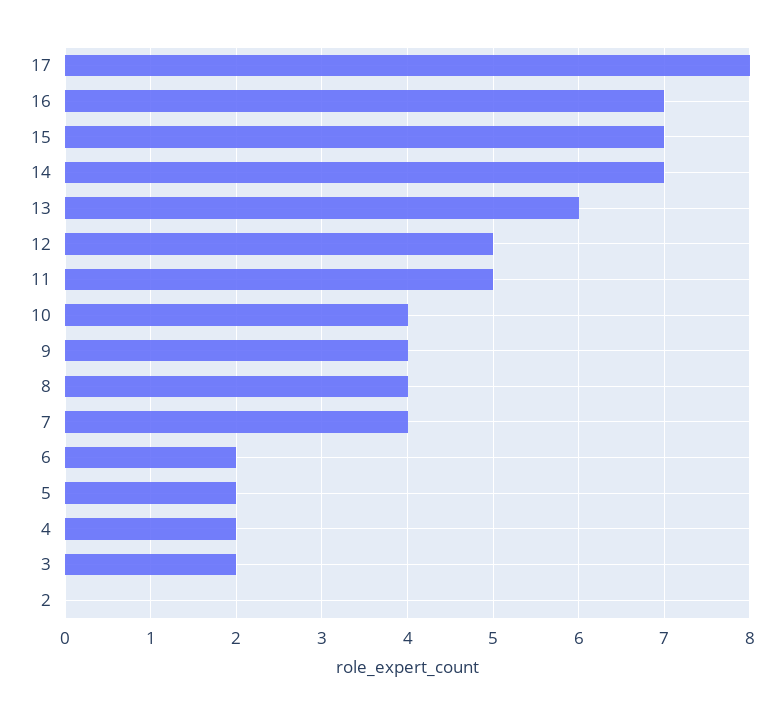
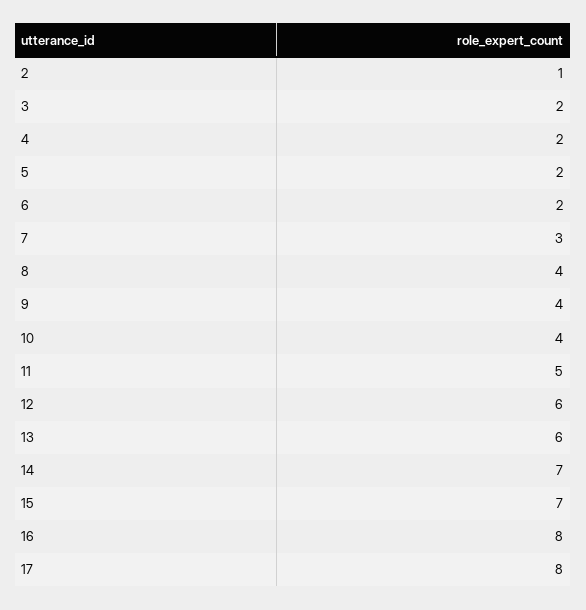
16: 7 -> 8
12: 5 -> 6
7: 4 -> 3
2: 0 -> 1

